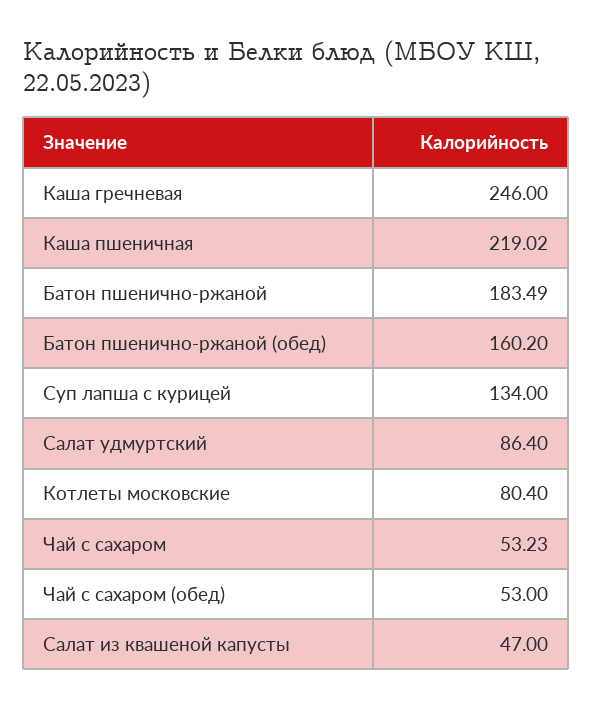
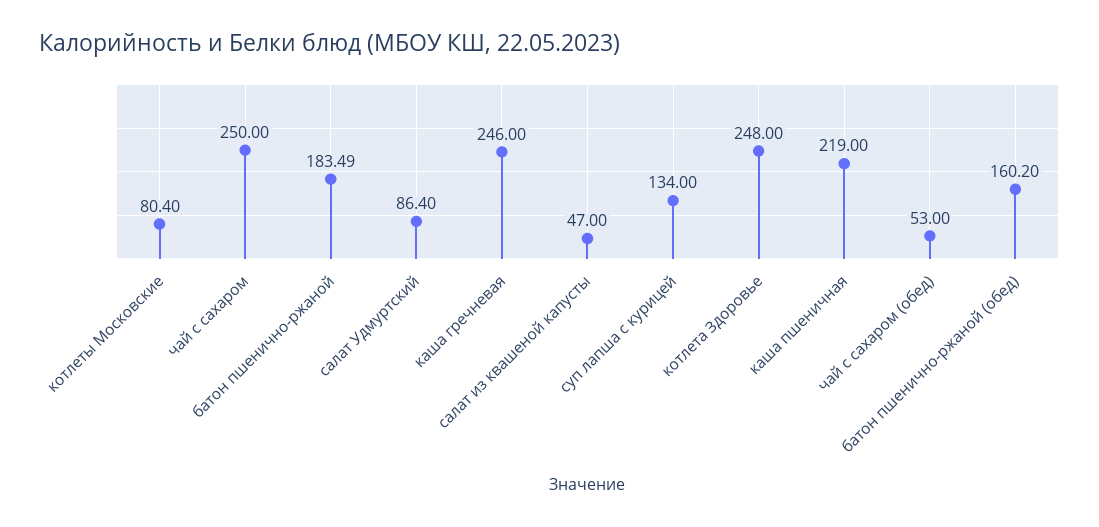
Каша пшеничная: 219.02 -> 219
Чай с сахаром: 53.23 -> 250
котлета Здоровье: none -> 248

